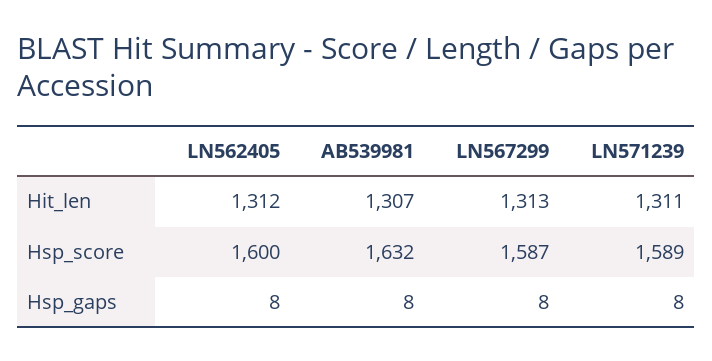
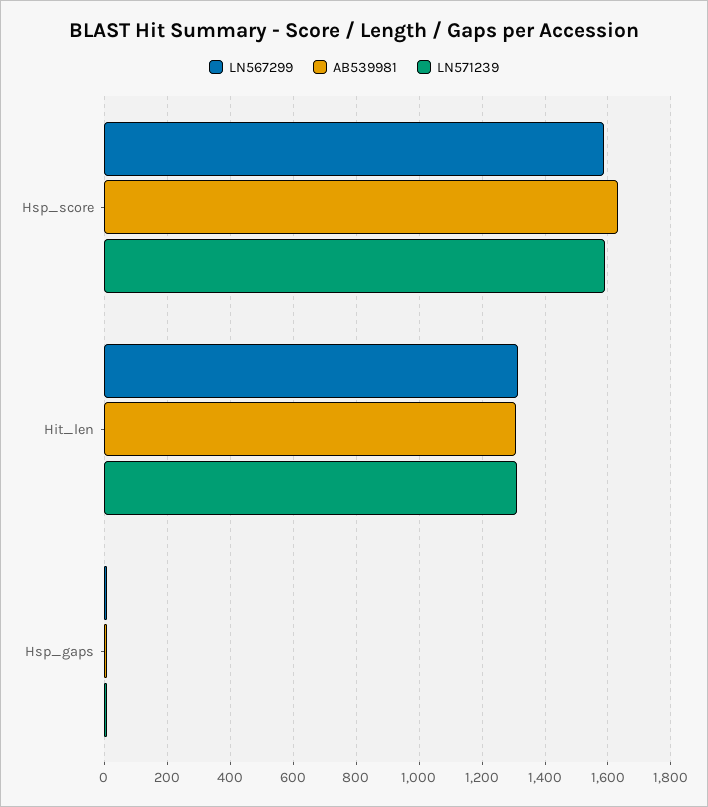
LN562405, Hit_len: 1312 -> none
LN562405, Hsp_score: 1600 -> none
LN562405, Hsp_gaps: 8 -> none

